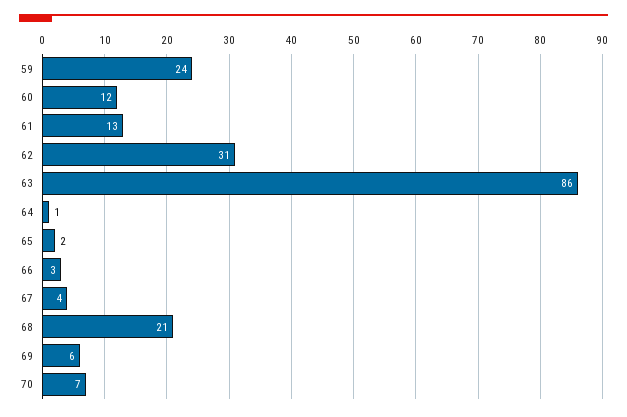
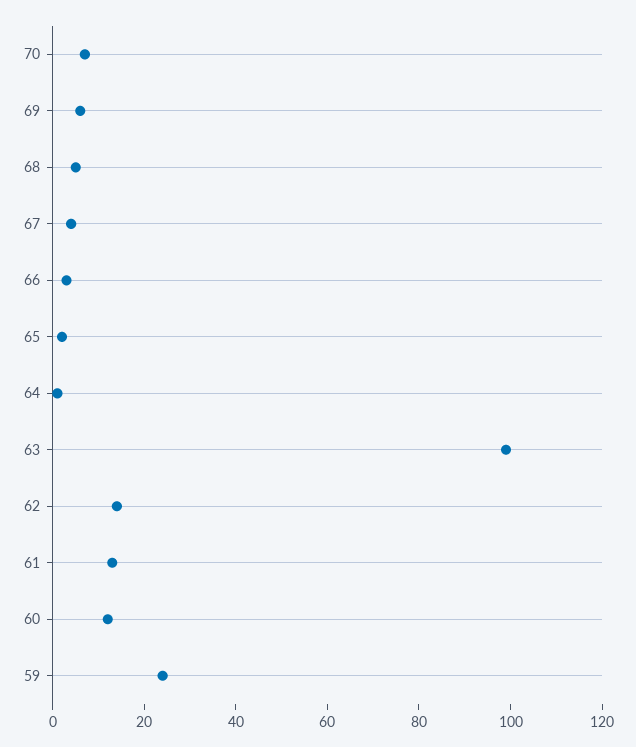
62: 31 -> 15
63: 86 -> 100
68: 21 -> 5

